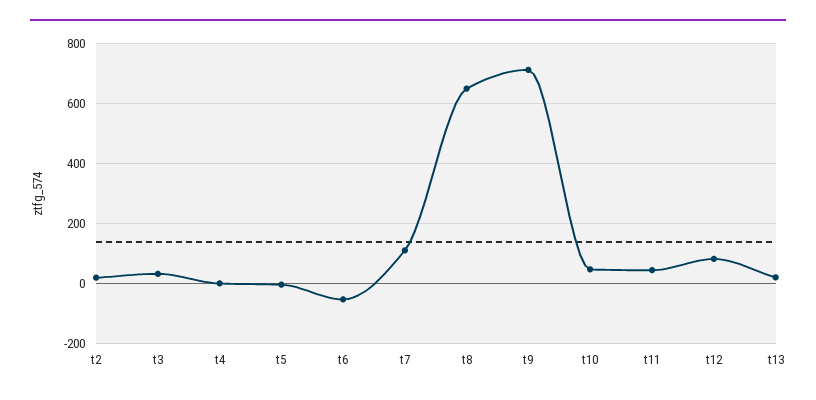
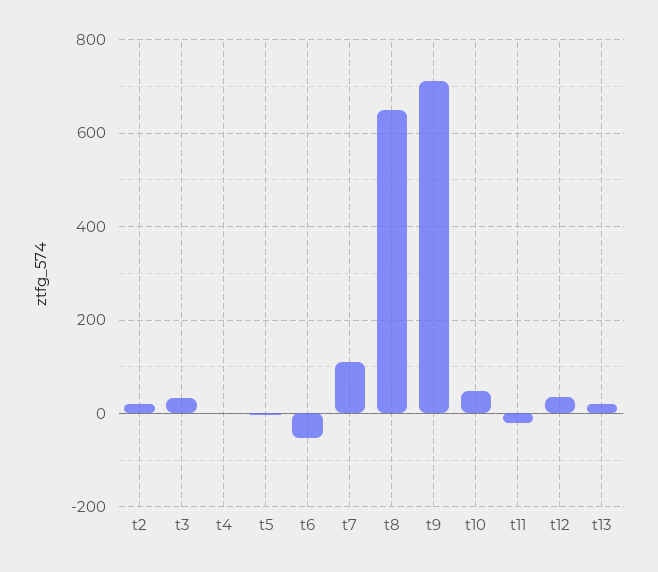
t11: 40 -> -20
t12: 80 -> 40

